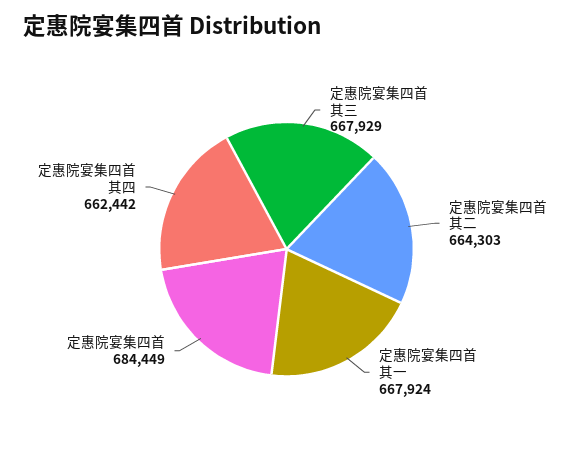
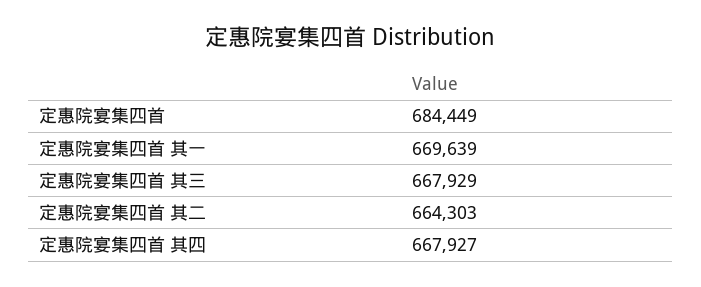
定惠院宴集四首 其一: 667924 -> 669639
定惠院宴集四首 其四: 662442 -> 667927

